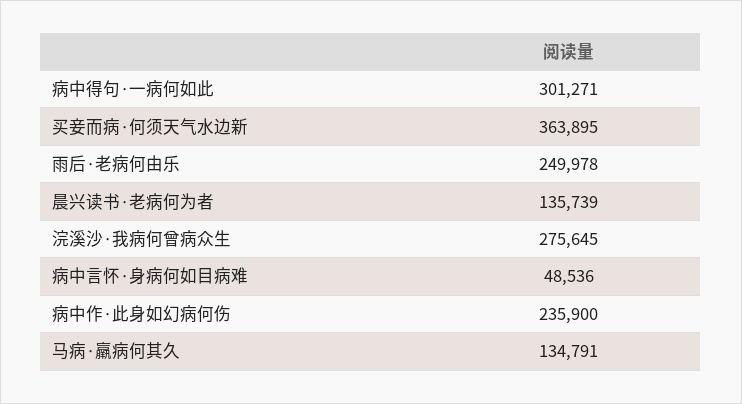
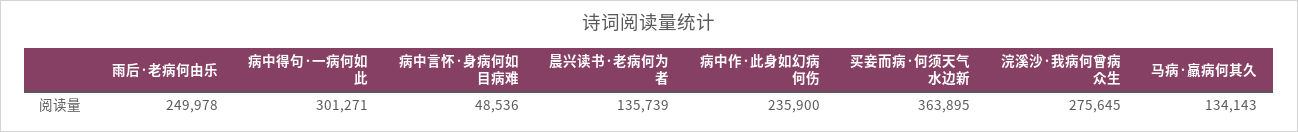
马病·羸病何其久: 134791 -> 134143

